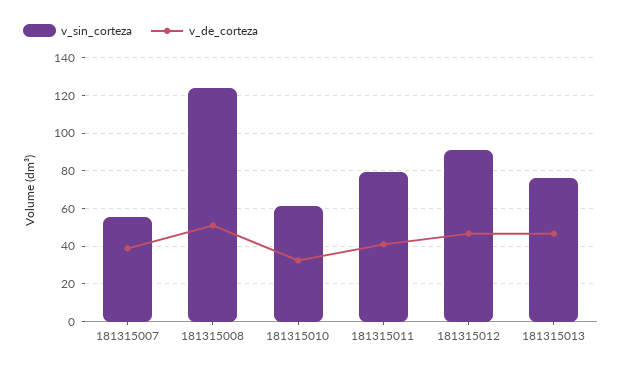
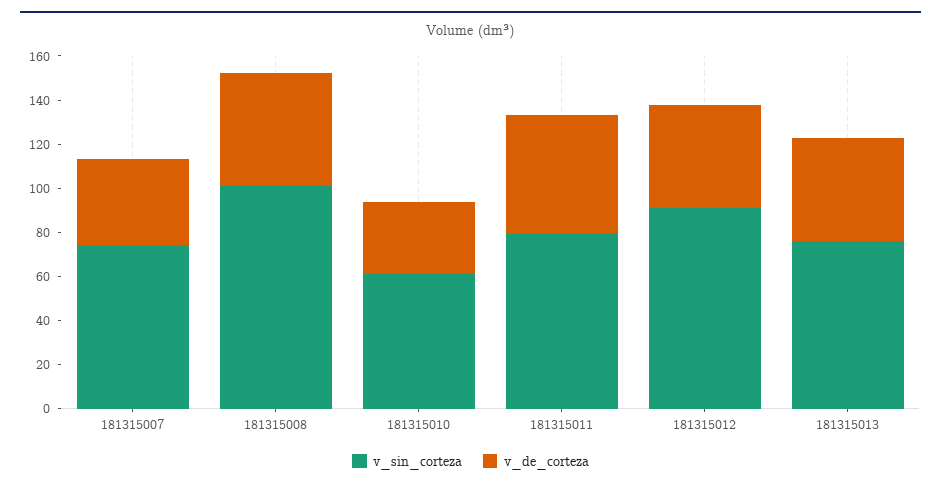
v_sin_corteza, 181315007: 55 -> 75
v_sin_corteza, 181315008: 125 -> 100
v_de_corteza, 181315011: 40 -> 55

